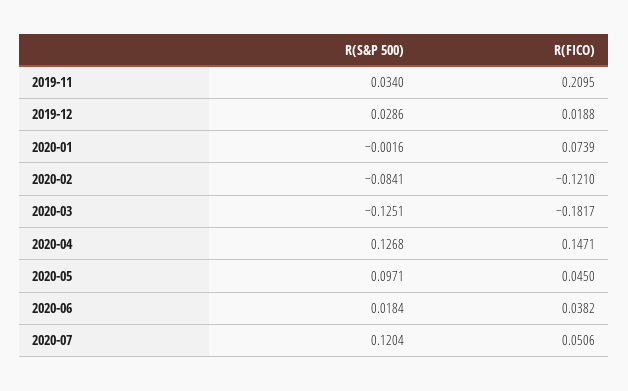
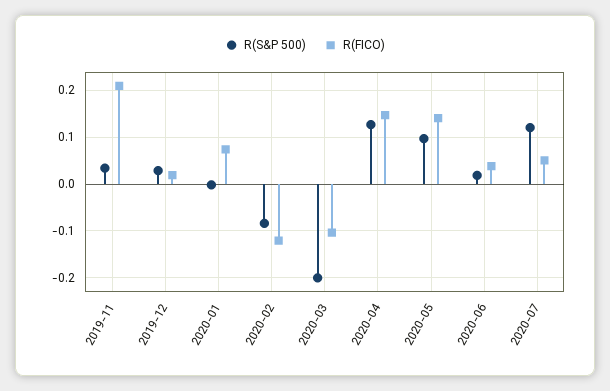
R(S&P 500), 2020-03: -0.1251 -> -0.2
R(FICO), 2020-03: -0.1817 -> -0.1
R(FICO), 2020-05: 0.045 -> 0.14

